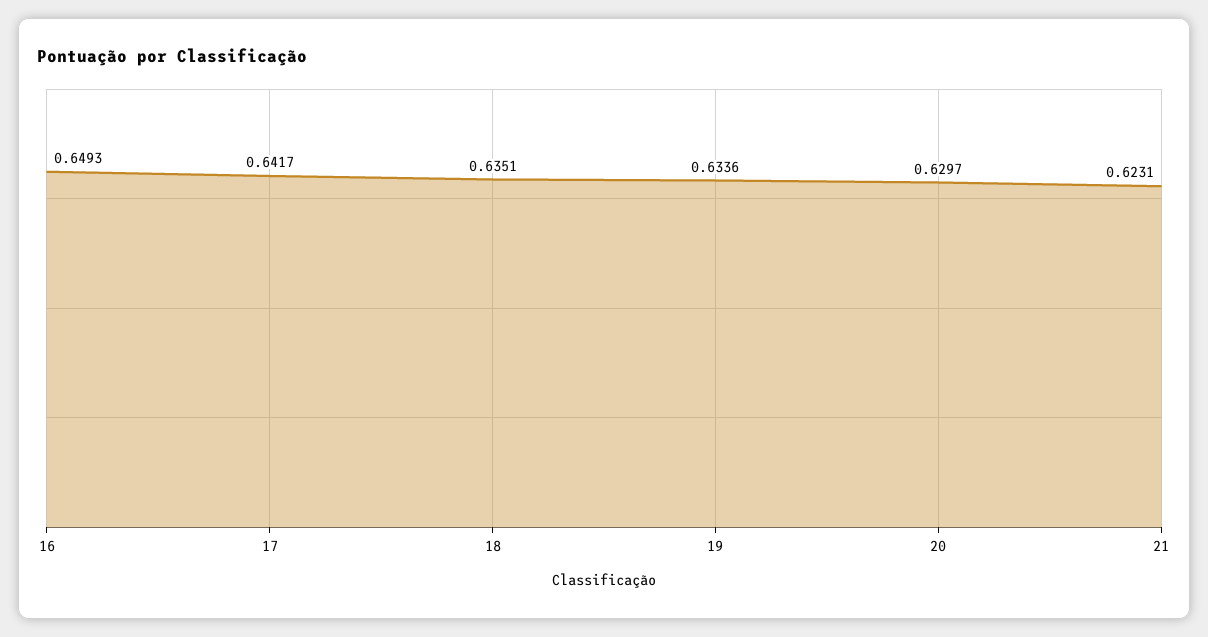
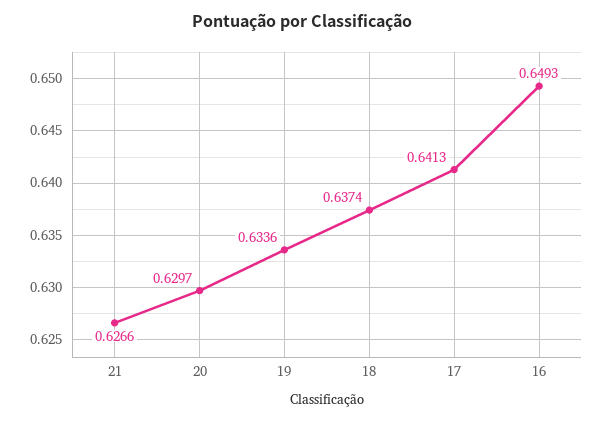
17: 0.6417 -> 0.6413
18: 0.6351 -> 0.6374
21: 0.6231 -> 0.6266

